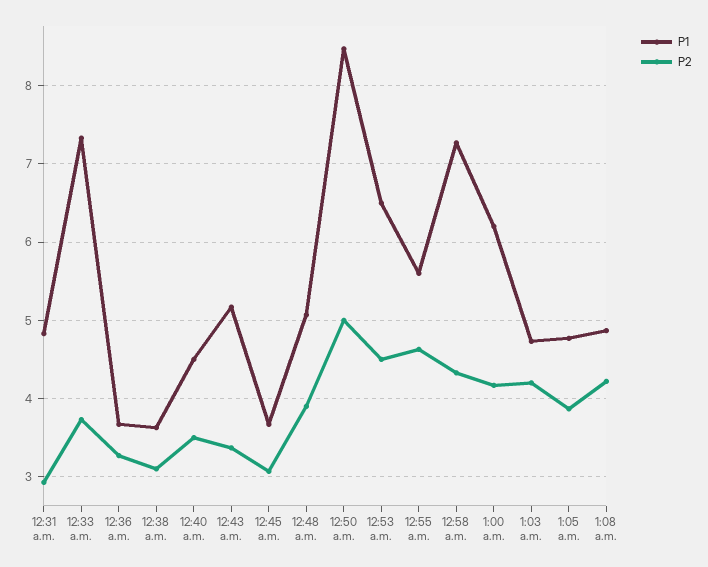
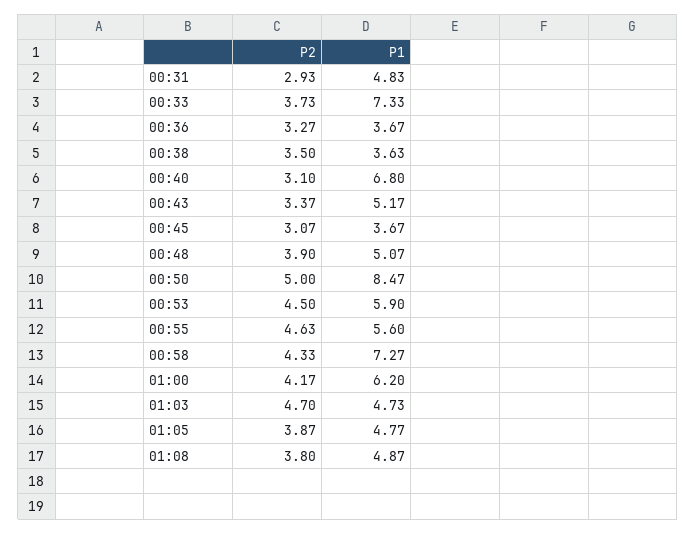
P2, 12:38 a.m.: 3.1 -> 3.5
P1, 12:40 a.m.: 4.5 -> 6.8
P2, 12:40 a.m.: 3.5 -> 3.1
P1, 12:53 a.m.: 6.5 -> 5.9
P2, 1:03 a.m.: 4.2 -> 4.7
P2, 1:08 a.m.: 4.2 -> 3.8

